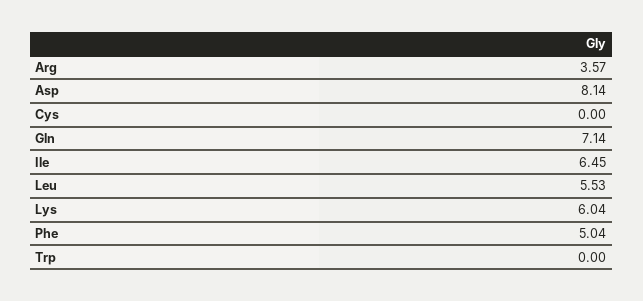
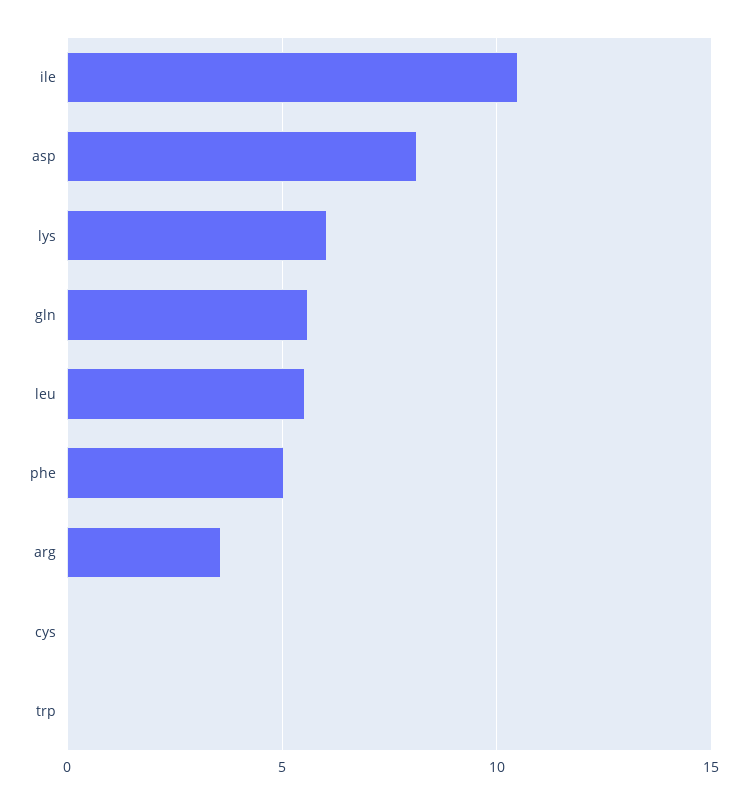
Gln: 7.14 -> 5.5
Ile: 6.45 -> 10.5

